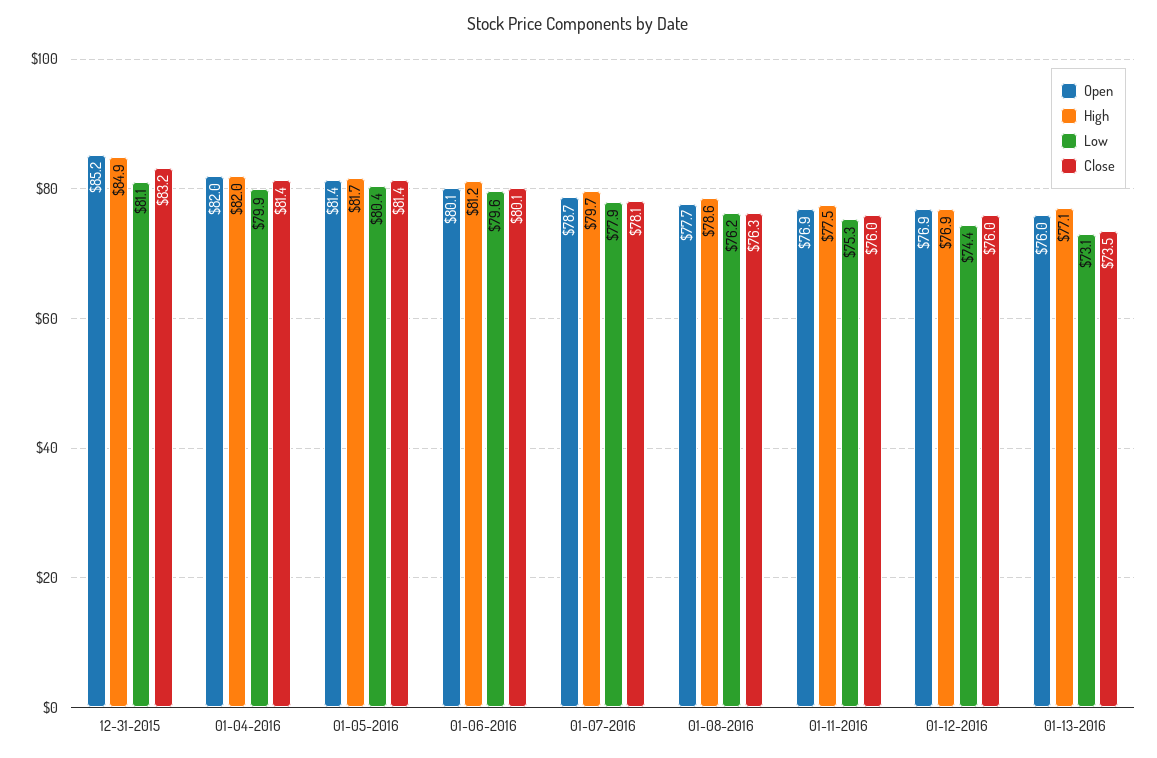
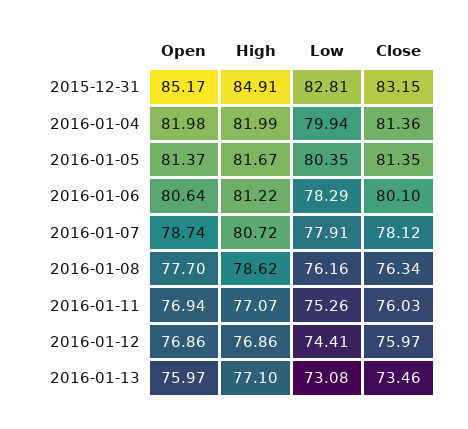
Low, 12-31-2015: 81.1 -> 82.81
Open, 01-06-2016: 80.1 -> 80.64
Low, 01-06-2016: 79.6 -> 78.29
High, 01-07-2016: 79.7 -> 80.72
High, 01-11-2016: 77.5 -> 77.07

